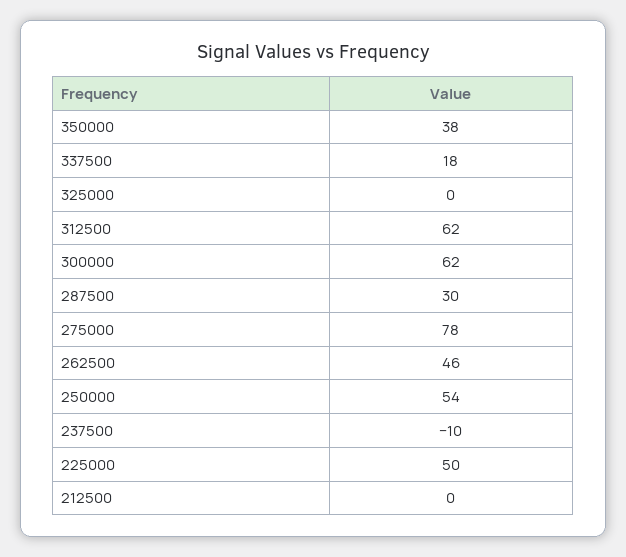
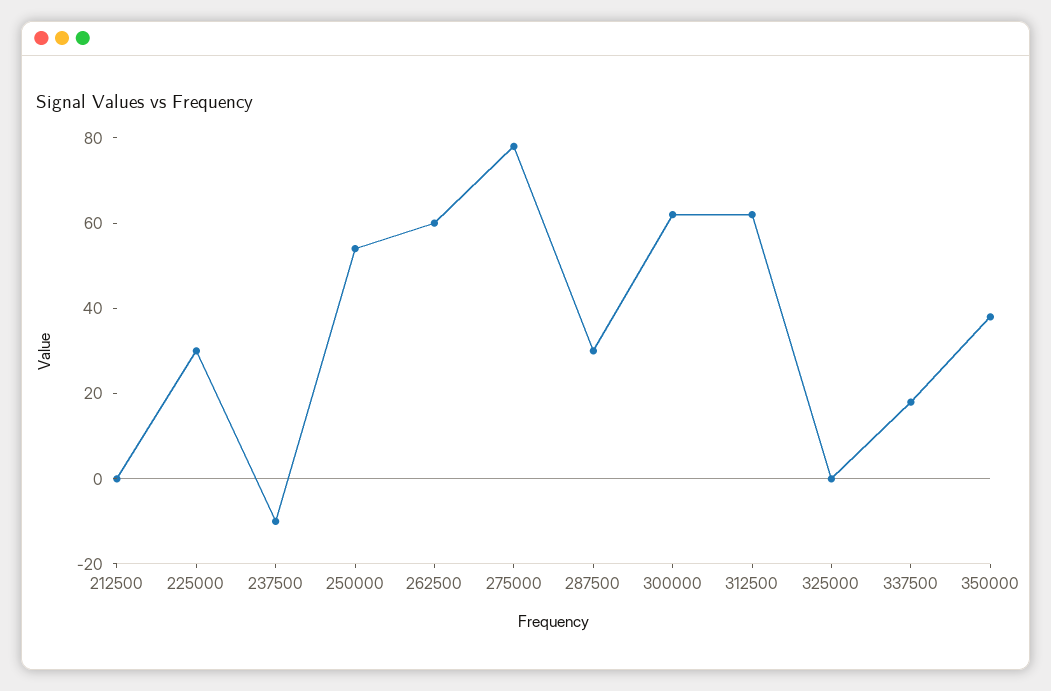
262500: 46 -> 60
225000: 50 -> 30

